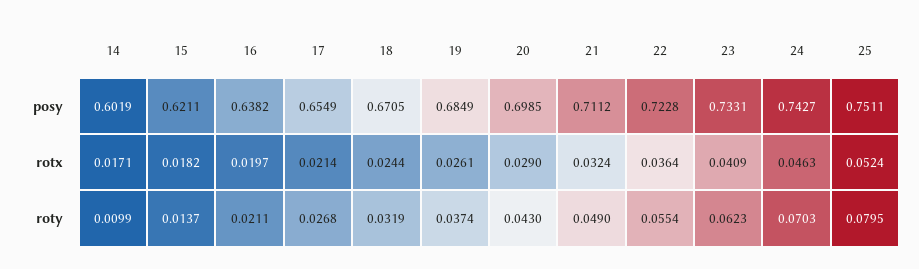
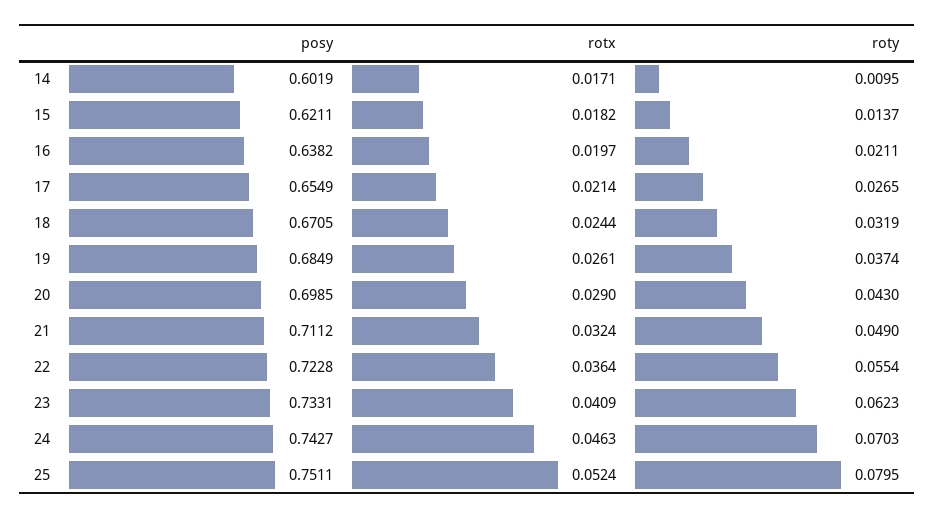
14, roty: 0.0099 -> 0.0095
17, roty: 0.0268 -> 0.0265

